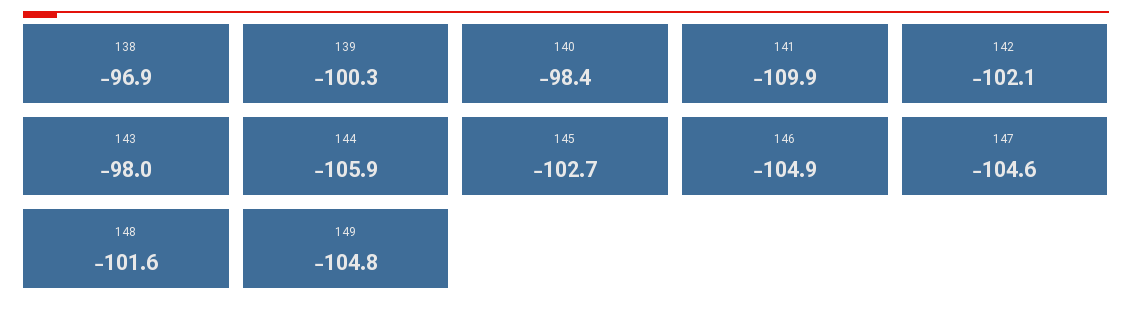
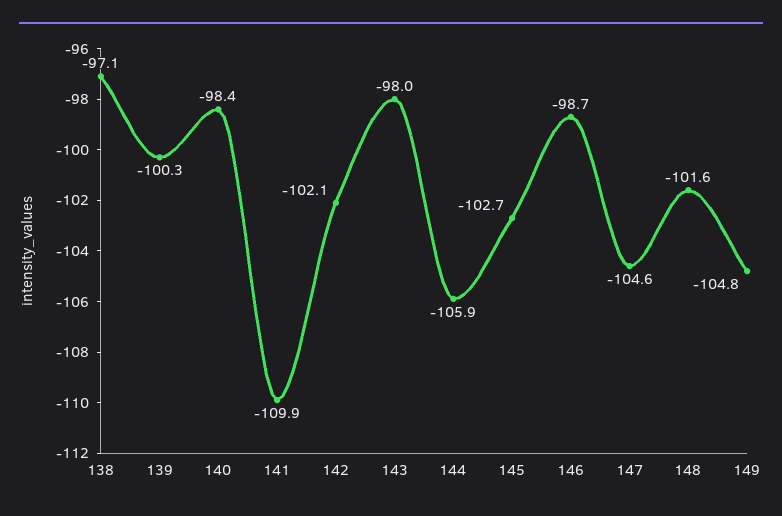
138: -96.9 -> -97.1
146: -104.9 -> -98.7

